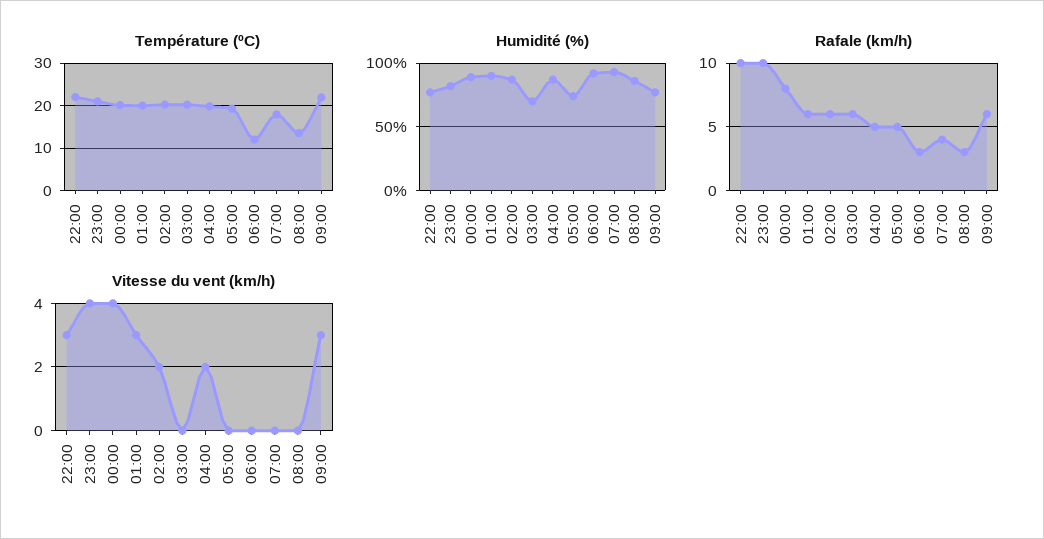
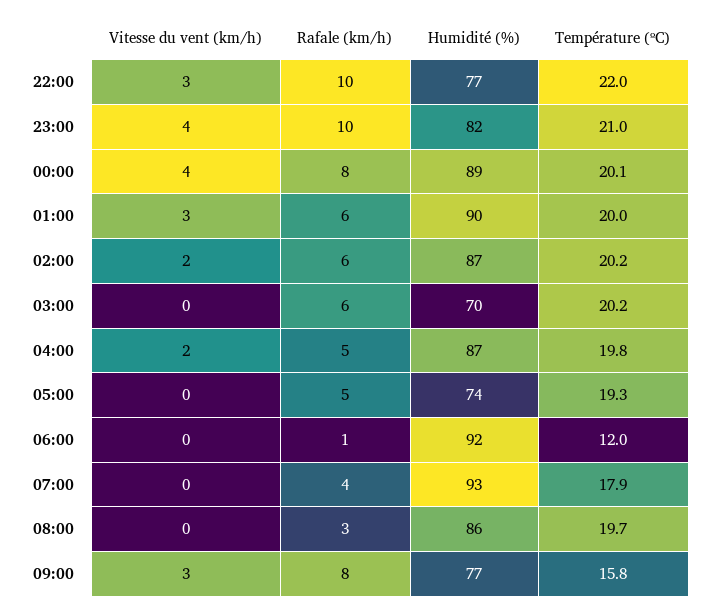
Température (ºC), 08:00: 14 -> 19.7
Température (ºC), 09:00: 22 -> 15.8
Rafale (km/h), 06:00: 3 -> 1
Rafale (km/h), 09:00: 6 -> 8

